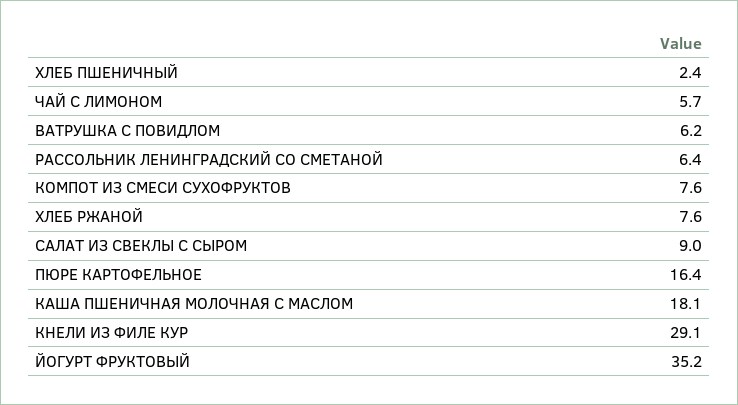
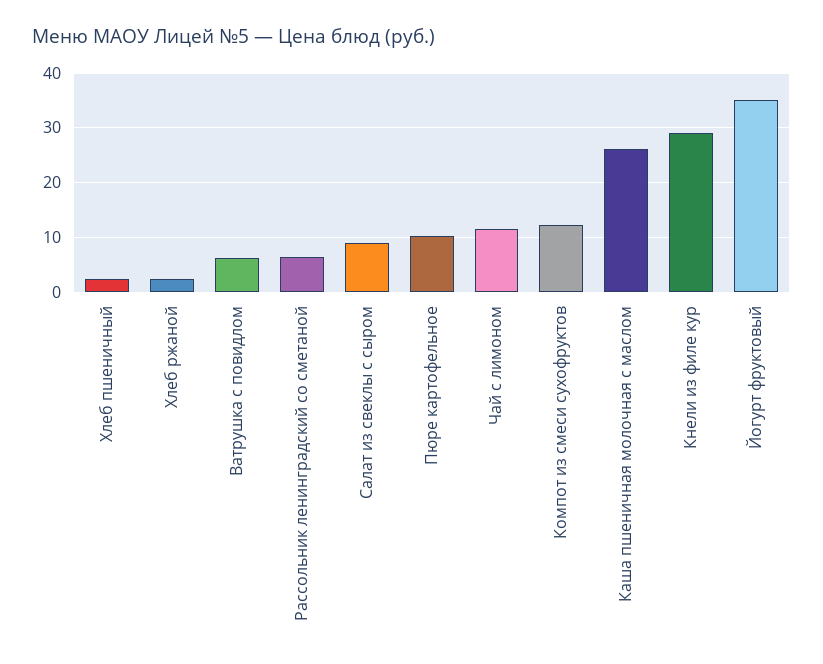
ЧАЙ С ЛИМОНОМ: 5.7 -> 12
КОМПОТ ИЗ СМЕСИ СУХОФРУКТОВ: 7.6 -> 12
ХЛЕБ РЖАНОЙ: 7.6 -> 2
ПЮРЕ КАРТОФЕЛЬНОЕ: 16.4 -> 10
КАША ПШЕНИЧНАЯ МОЛОЧНАЯ С МАСЛОМ: 18.1 -> 26

